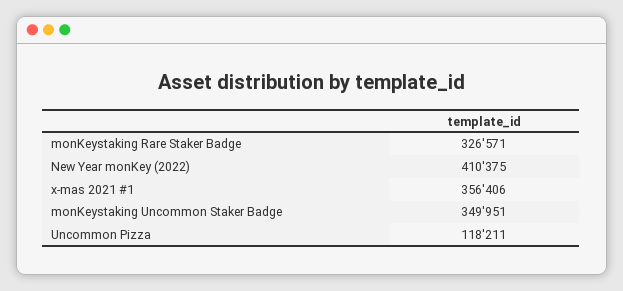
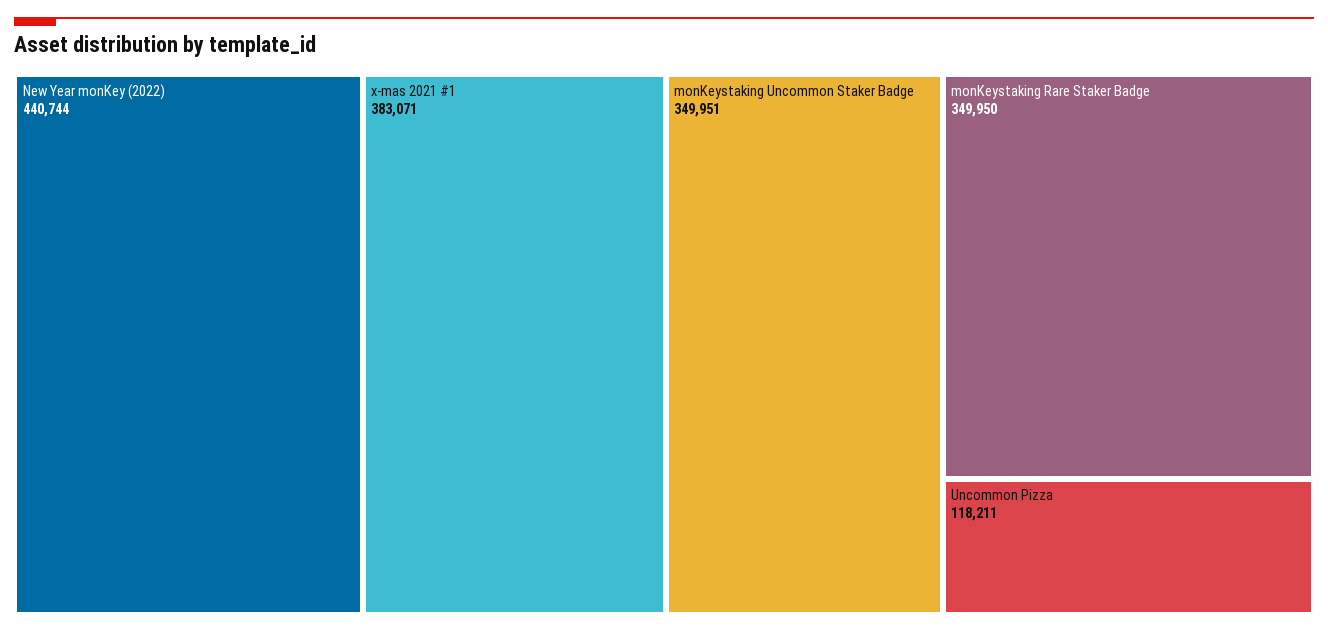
monKeystaking Rare Staker Badge: 326571 -> 349950
New Year monKey (2022): 410375 -> 440744
x-mas 2021 #1: 356406 -> 383071

